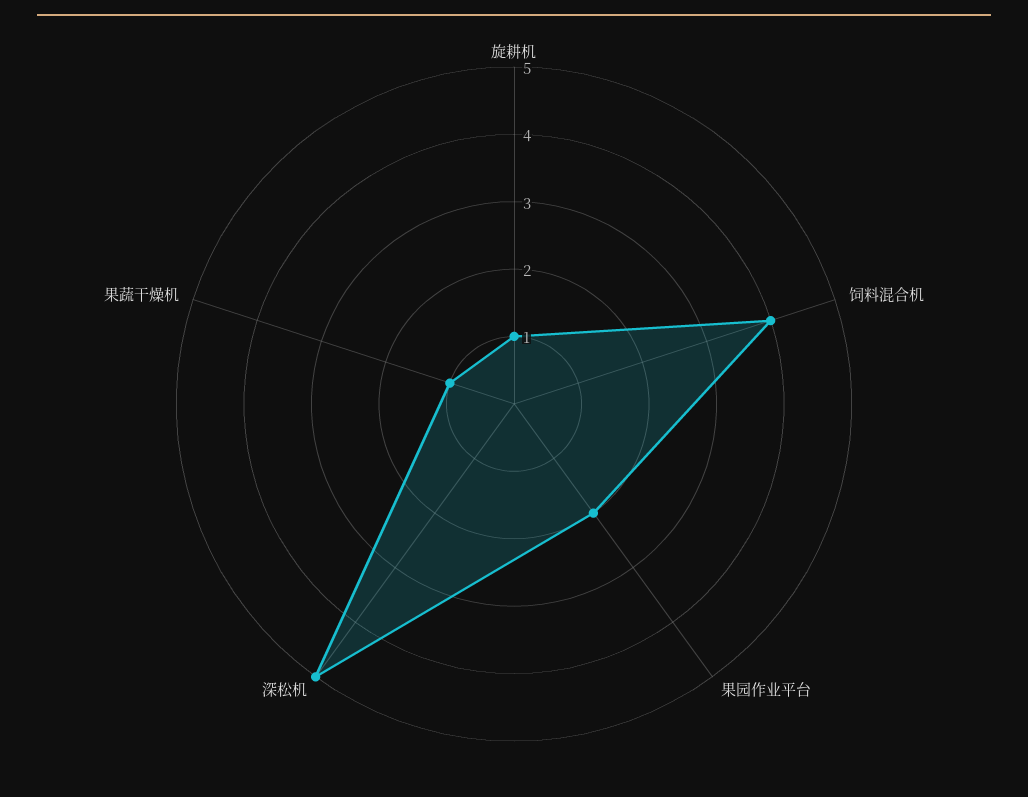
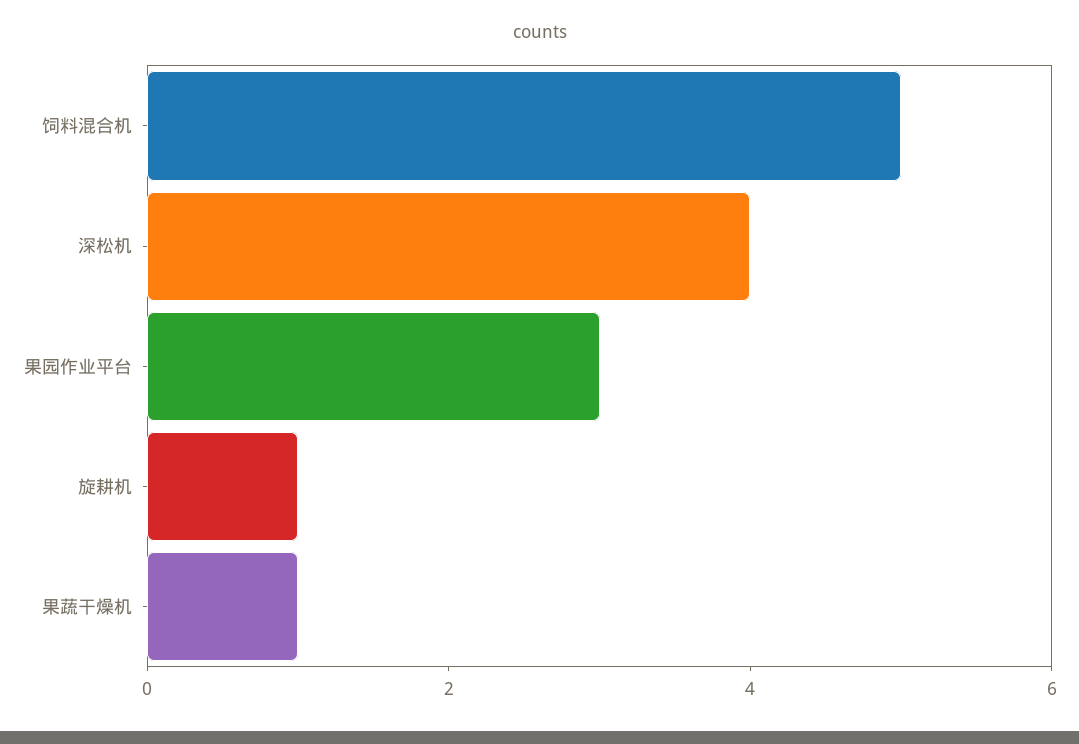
饲料混合机: 4 -> 5
果园作业平台: 2 -> 3
深松机: 5 -> 4

